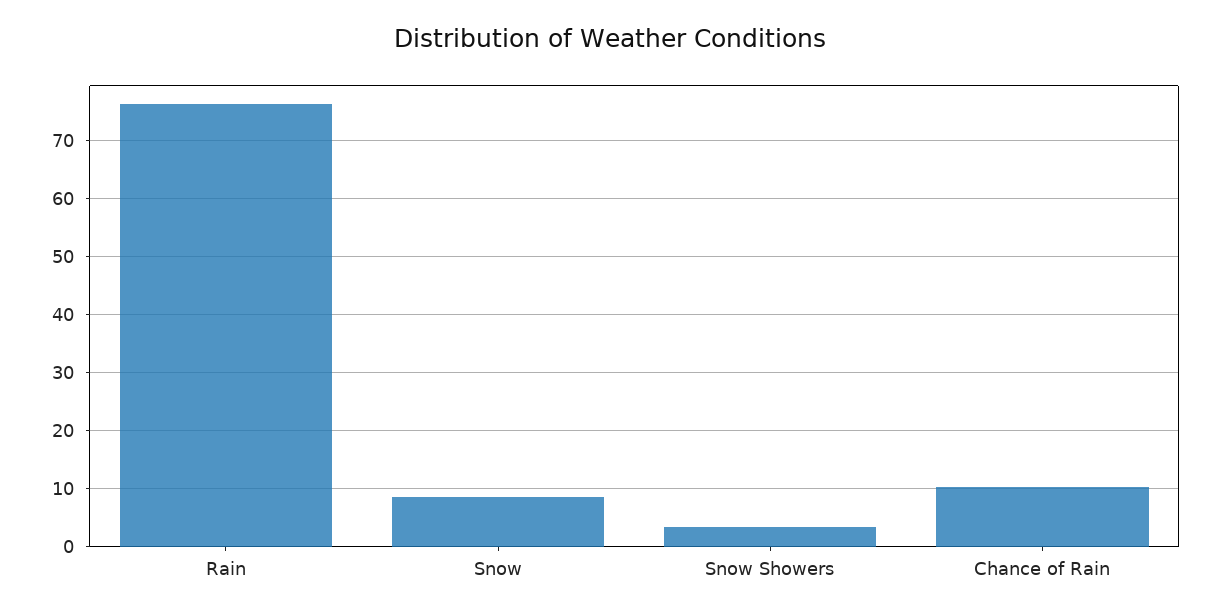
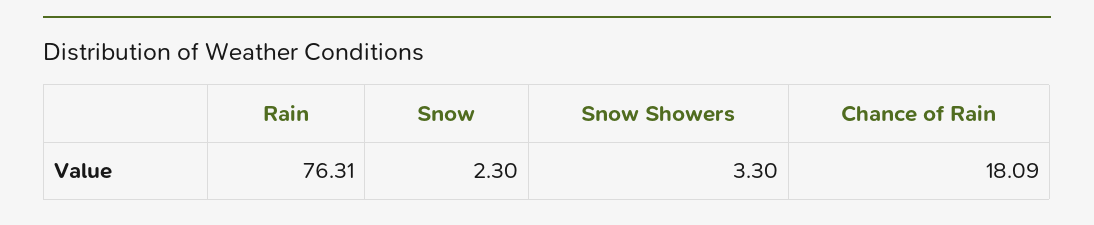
Snow: 8 -> 2.3
Chance of Rain: 10 -> 18.09

